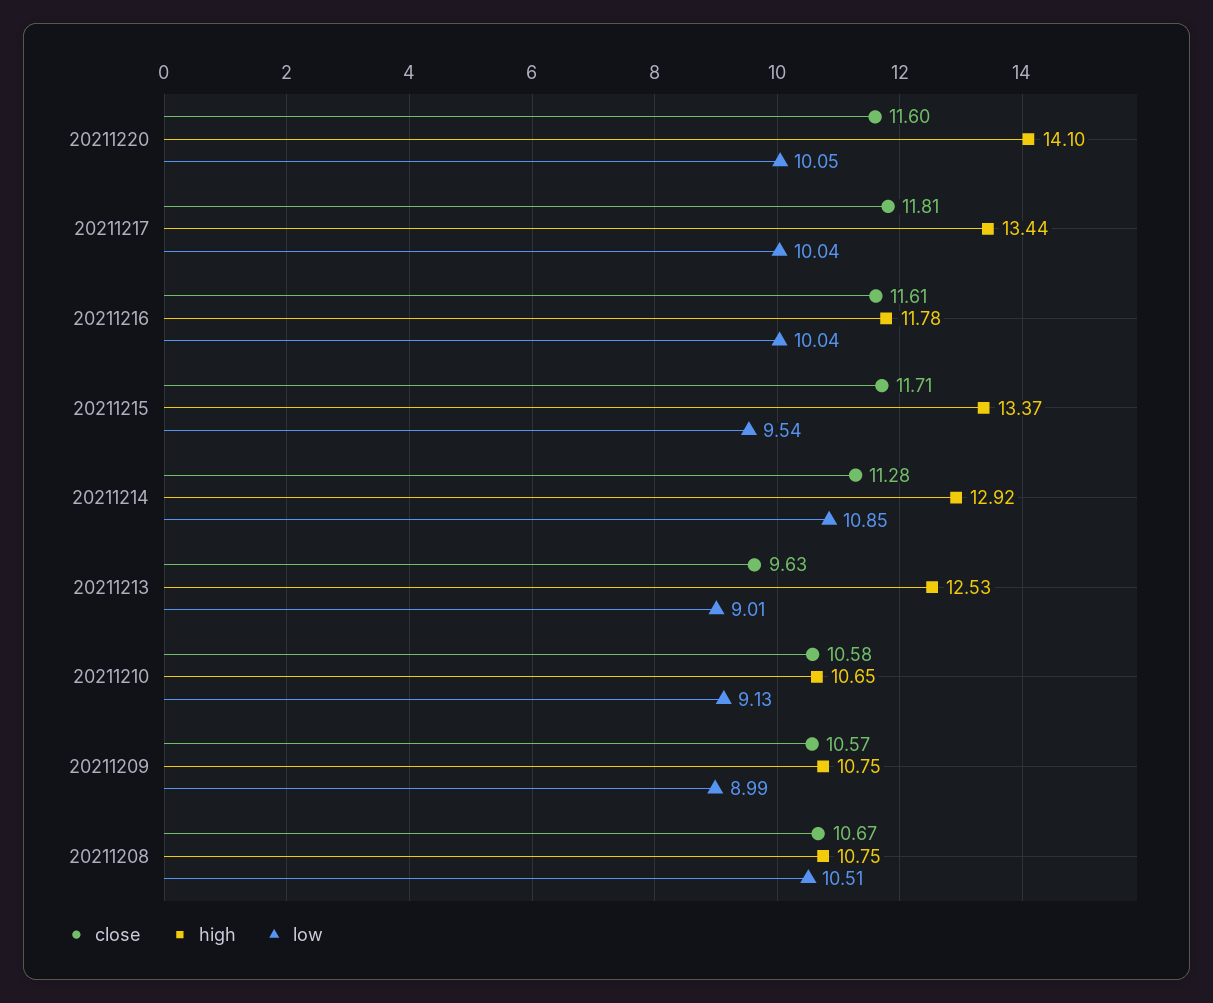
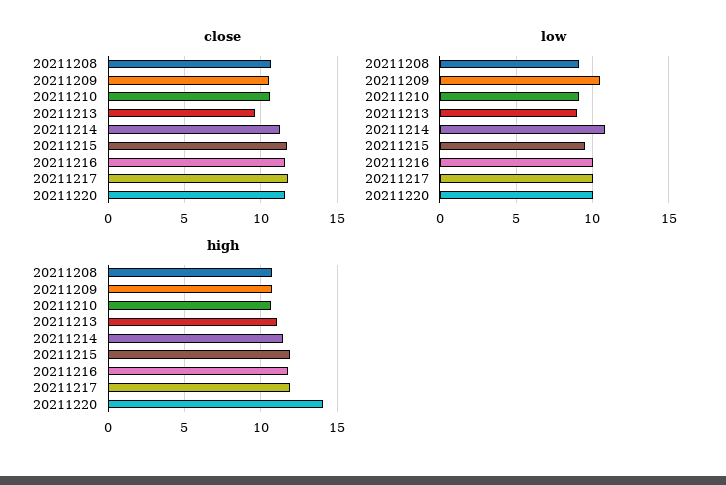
high, 20211217: 13.44 -> 12
high, 20211215: 13.37 -> 12
high, 20211214: 12.92 -> 11.5
high, 20211213: 12.53 -> 11
low, 20211209: 8.99 -> 10.5
low, 20211208: 10.51 -> 9

